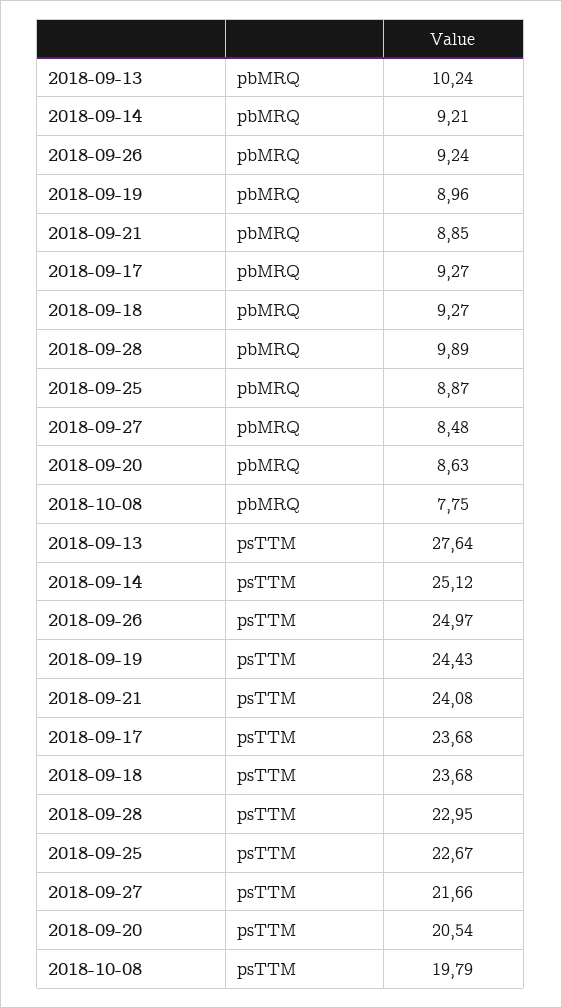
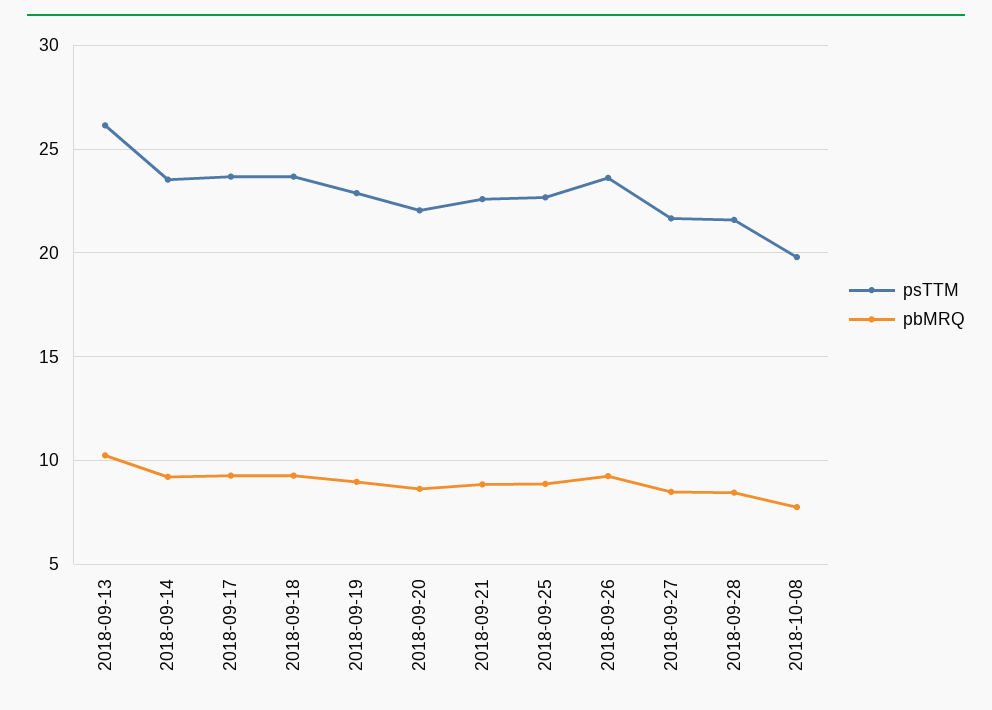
pbMRQ, 2018-09-28: 9.89 -> 8.5
psTTM, 2018-09-13: 27.64 -> 26
psTTM, 2018-09-14: 25.12 -> 23.5
psTTM, 2018-09-26: 24.97 -> 23.5
psTTM, 2018-09-19: 24.43 -> 23
psTTM, 2018-09-21: 24.08 -> 22.5
psTTM, 2018-09-28: 22.95 -> 21.5
psTTM, 2018-09-20: 20.54 -> 22

